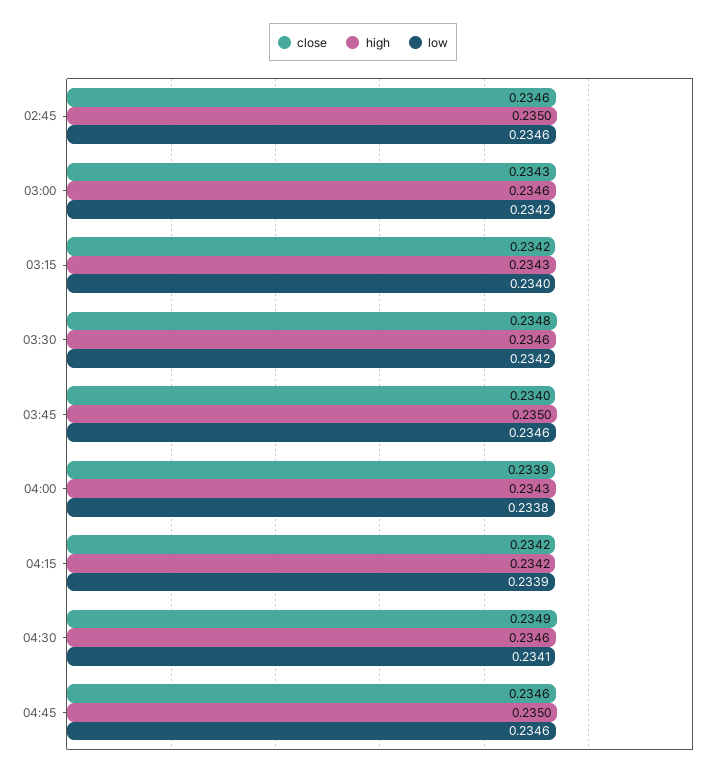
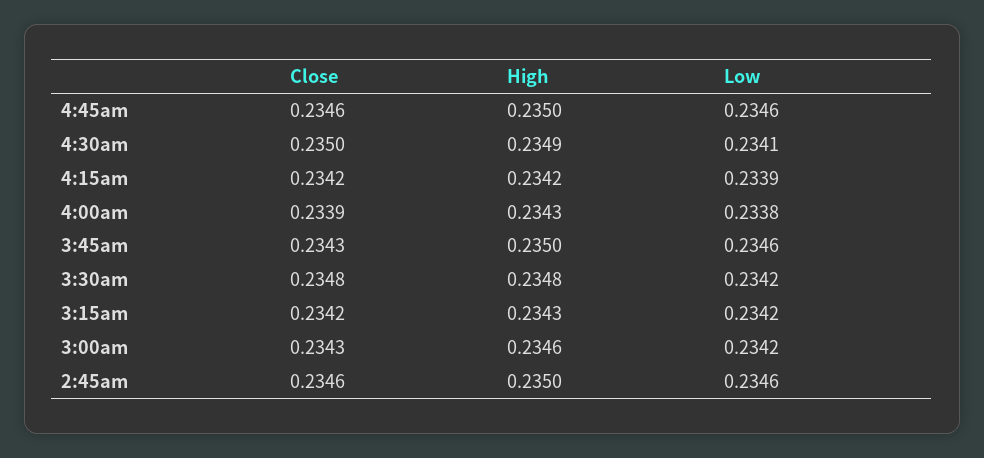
low, 03:15: 0.234 -> 0.2342
high, 03:30: 0.2346 -> 0.2348
close, 03:45: 0.234 -> 0.2343
close, 04:30: 0.2349 -> 0.235
high, 04:30: 0.2346 -> 0.2349

